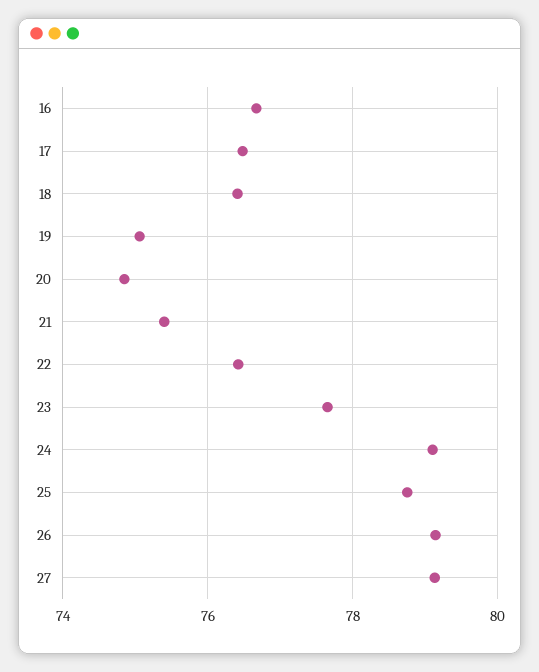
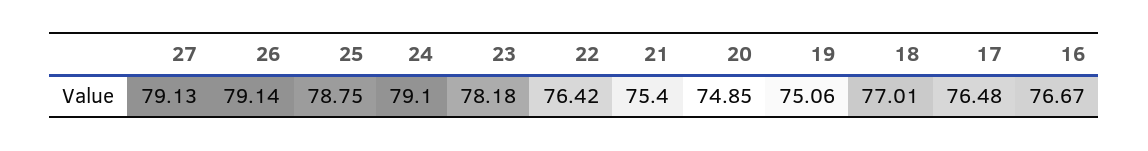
18: 76.4 -> 77.01
23: 77.6 -> 78.18

